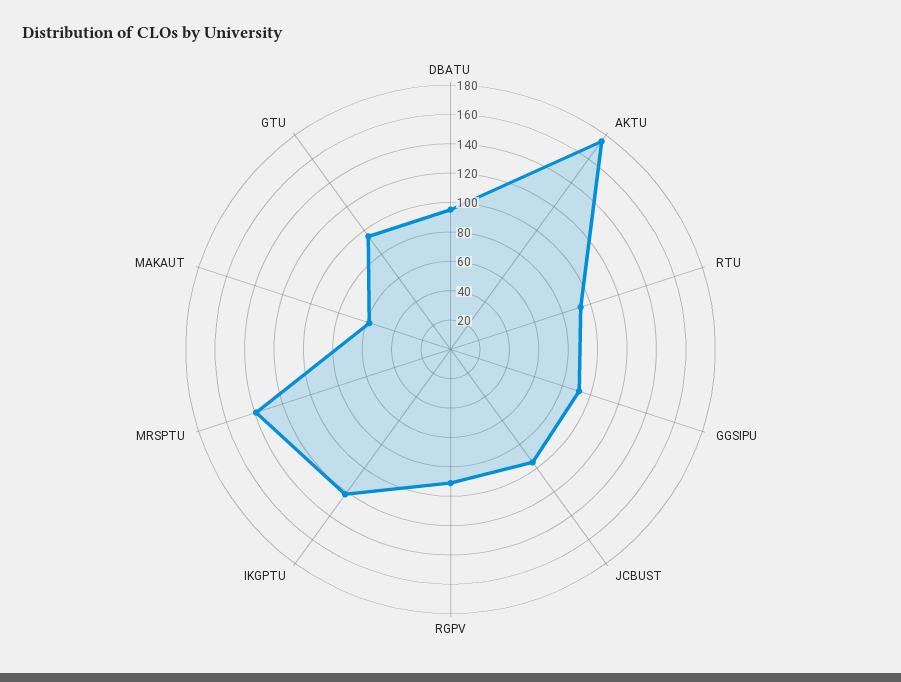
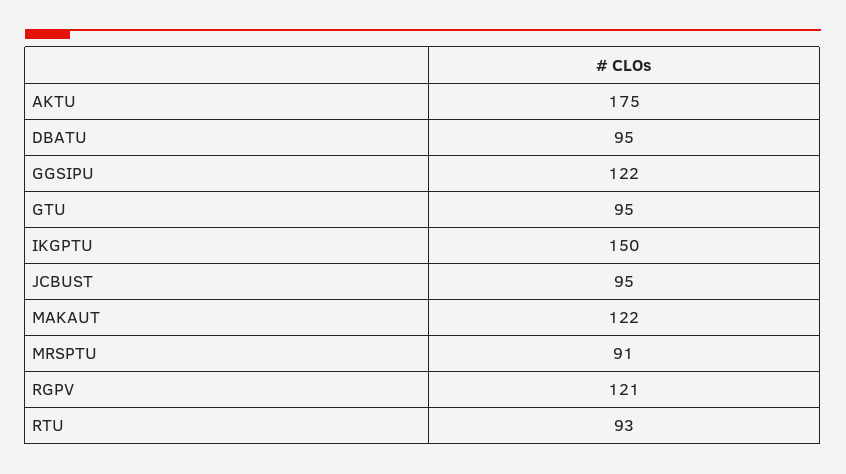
GGSIPU: 90 -> 122
RGPV: 90 -> 121
IKGPTU: 120 -> 150
MRSPTU: 140 -> 91
MAKAUT: 60 -> 122

